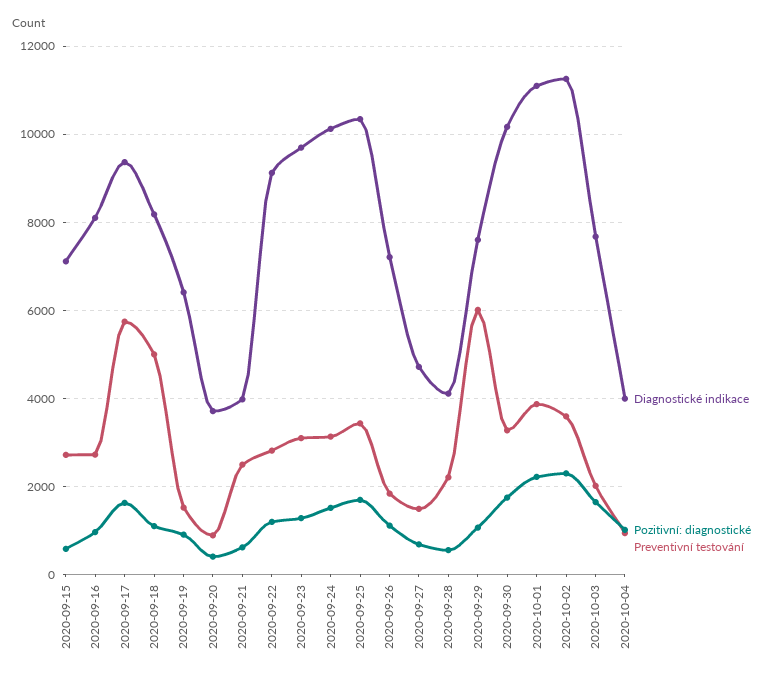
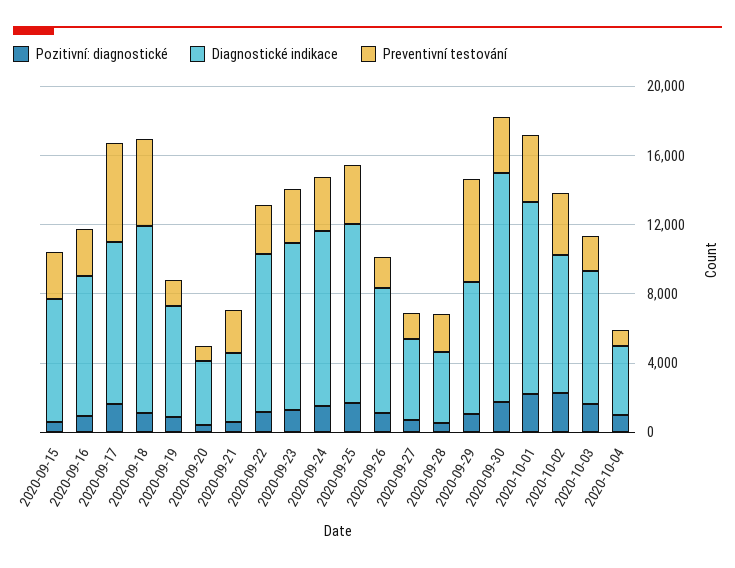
Diagnostické indikace, 2020-09-18: 8200 -> 11000
Diagnostické indikace, 2020-09-30: 10200 -> 13000
Diagnostické indikace, 2020-10-02: 11200 -> 8000

